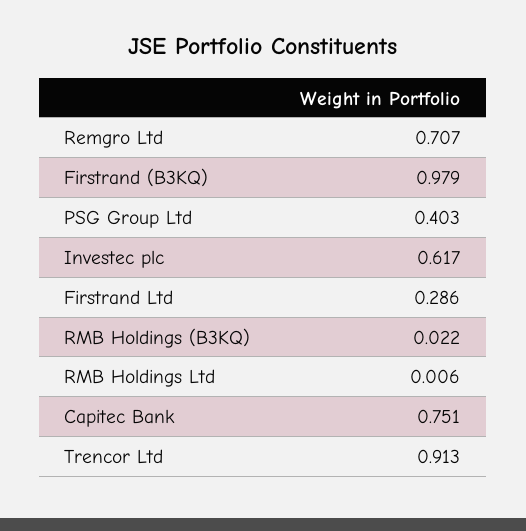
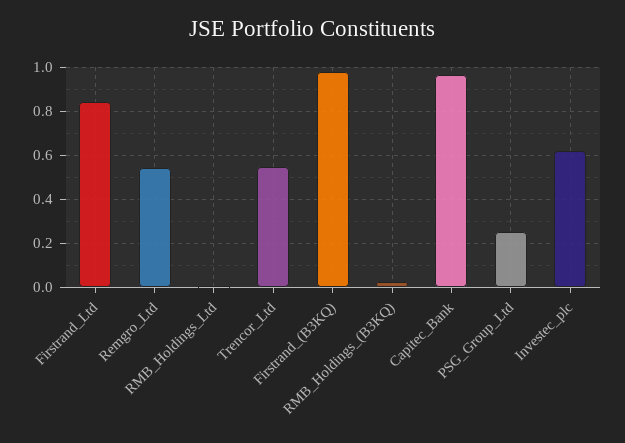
Remgro Ltd: 0.707 -> 0.55
PSG Group Ltd: 0.403 -> 0.25
Firstrand Ltd: 0.286 -> 0.85
Capitec Bank: 0.751 -> 0.95
Trencor Ltd: 0.913 -> 0.55

